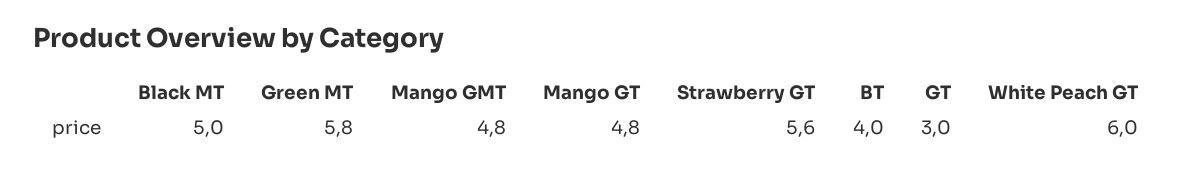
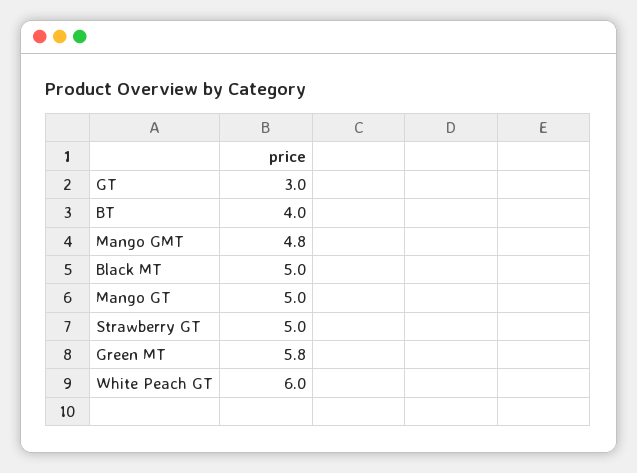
Mango GT: 4.8 -> 5
Strawberry GT: 5.6 -> 5

